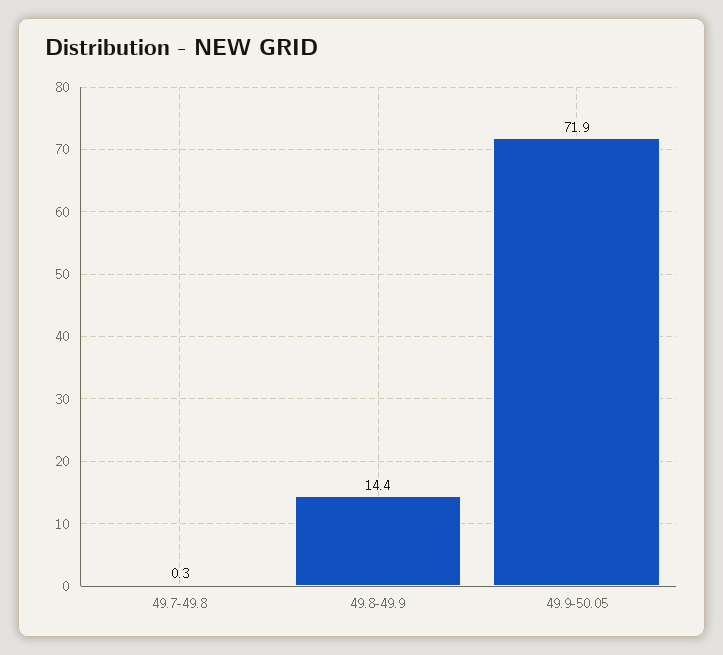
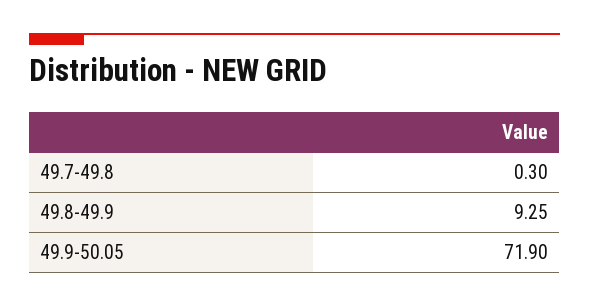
49.8-49.9: 14.4 -> 9.25

